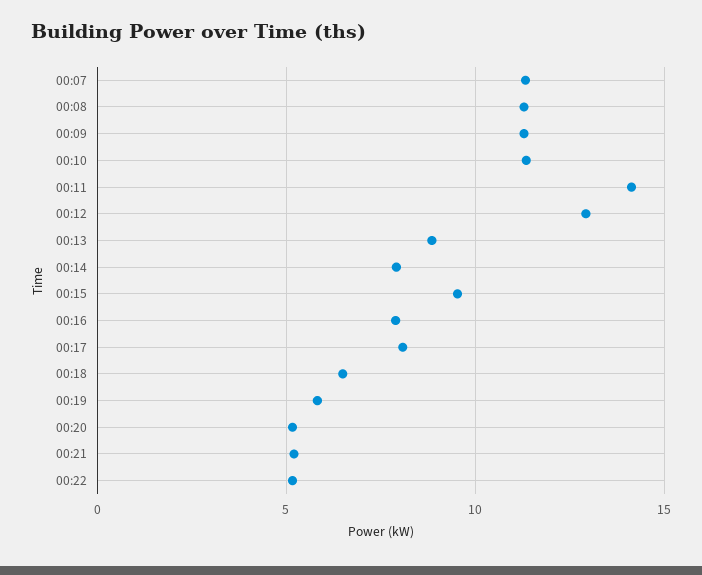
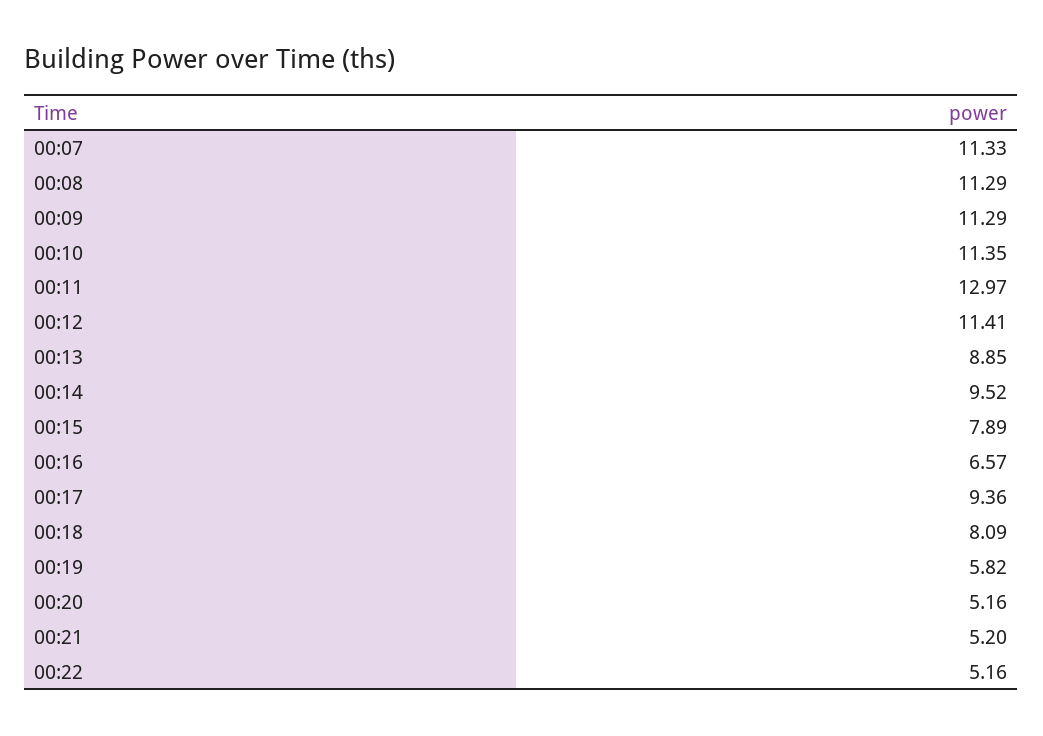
00:11: 14 -> 12.97
00:12: 13 -> 11.41
00:14: 8 -> 9.52
00:15: 9.5 -> 7.89
00:16: 8 -> 6.57
00:17: 8 -> 9.36
00:18: 6.5 -> 8.09

